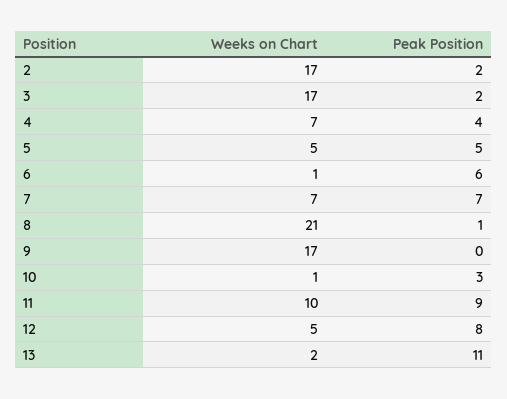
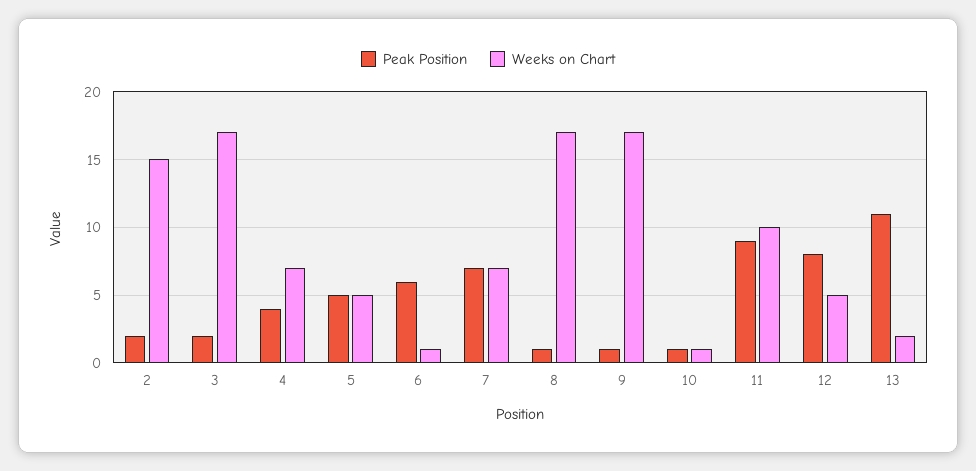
Weeks on Chart, 2: 17 -> 15
Weeks on Chart, 8: 21 -> 17
Peak Position, 9: 0 -> 1
Peak Position, 10: 3 -> 1

